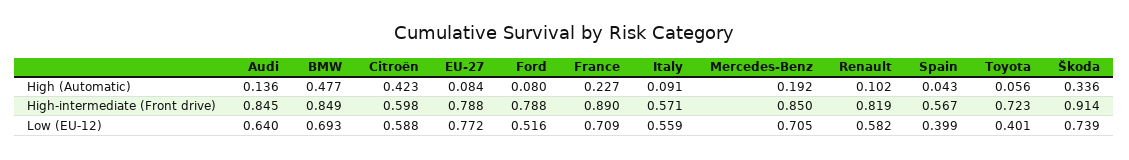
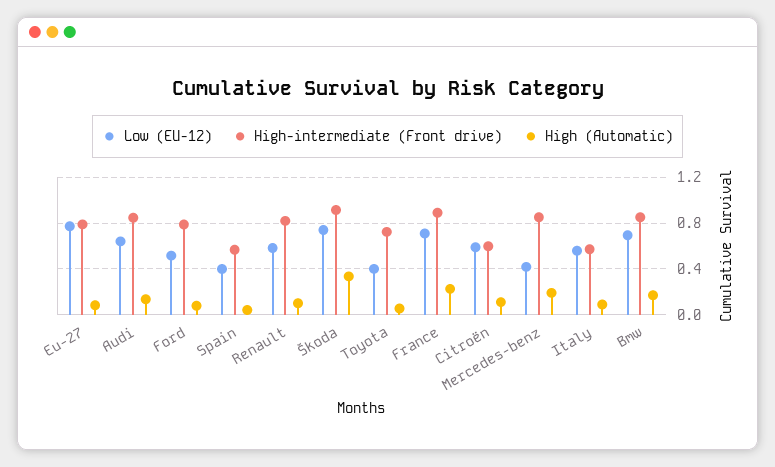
High (Automatic), BMW: 0.477 -> 0.2
High (Automatic), Citroën: 0.423 -> 0.1
Low (EU-12), Mercedes-Benz: 0.705 -> 0.4

